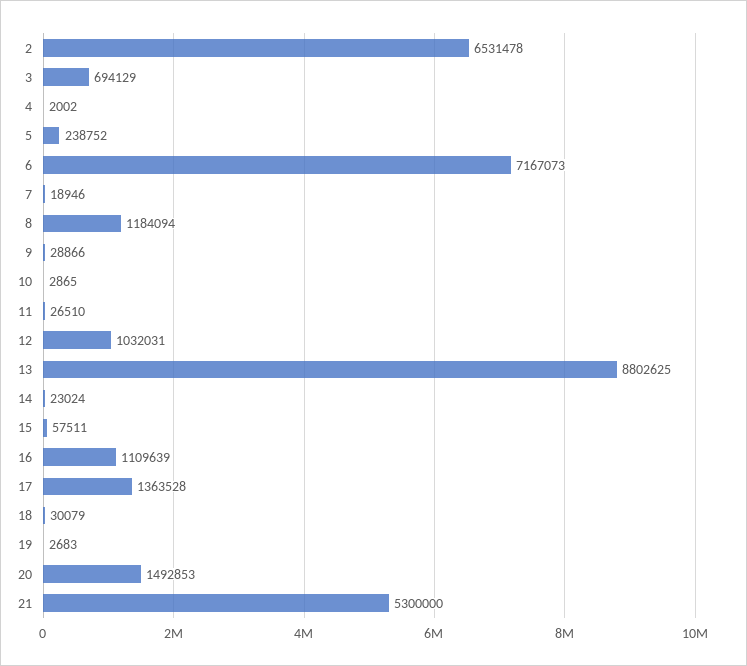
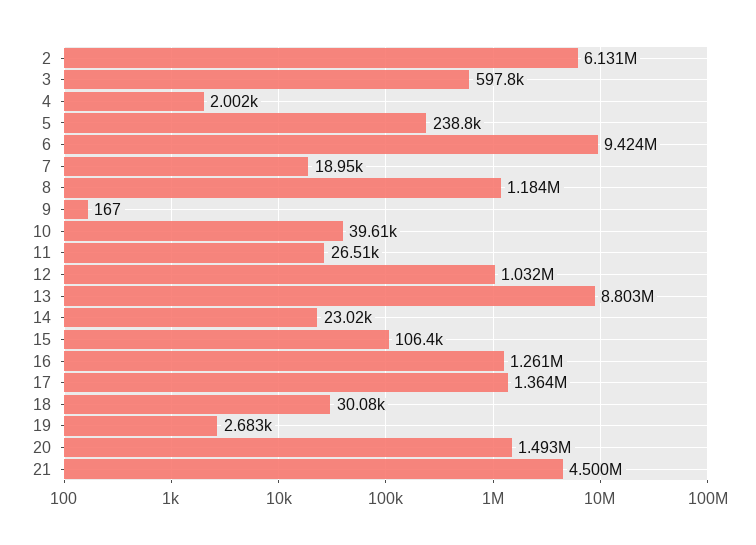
2: 6531478 -> 6131000
3: 694129 -> 597800
6: 7167073 -> 9424000
9: 28866 -> 167
10: 2865 -> 39610
15: 57511 -> 106400
16: 1109639 -> 1261000
21: 5300000 -> 4500000

